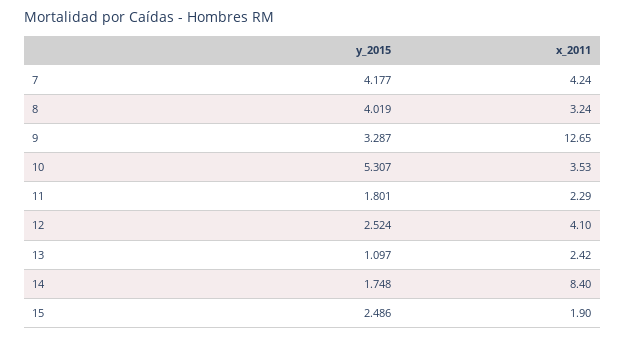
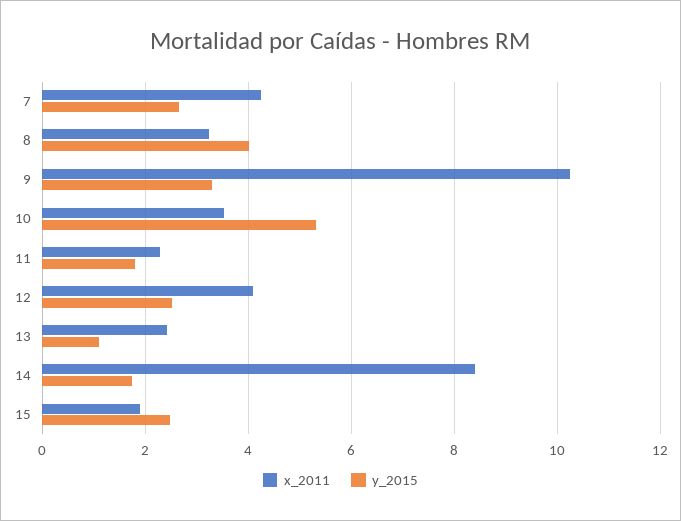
y_2015, 7: 4.177 -> 2.6
x_2011, 9: 12.65 -> 10.2

